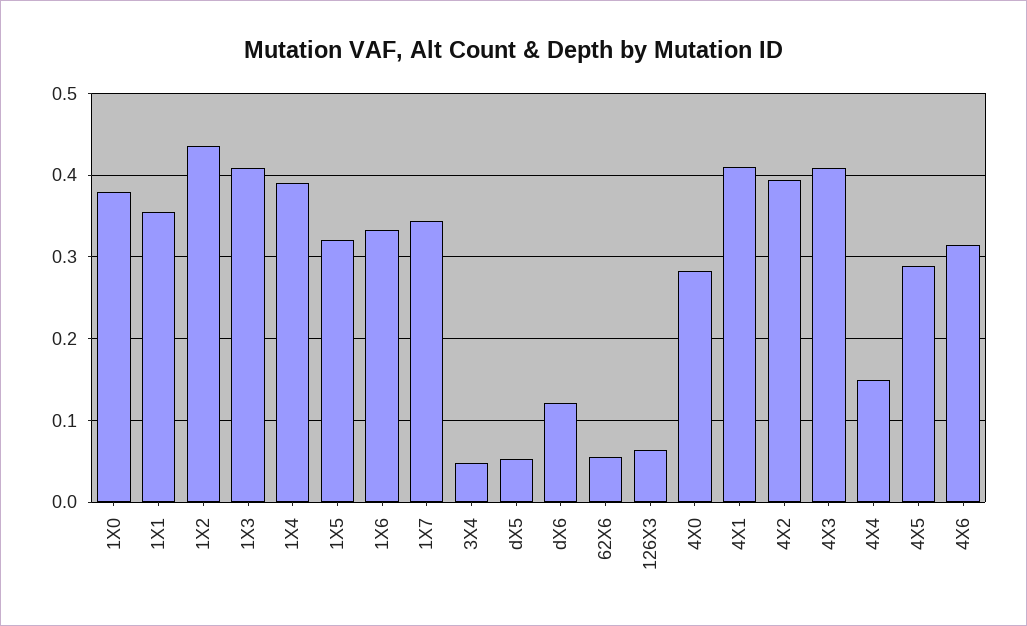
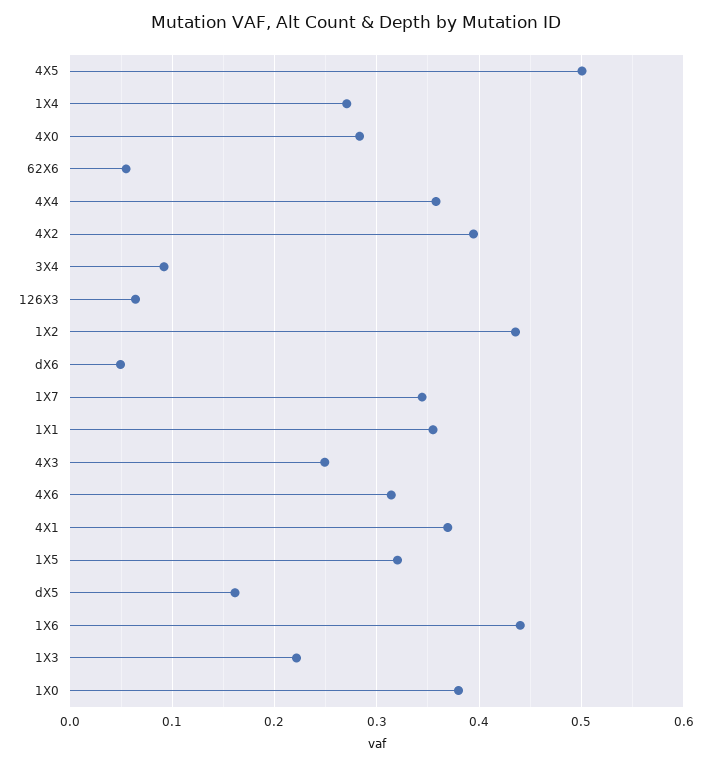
1X3: 0.41 -> 0.22
1X4: 0.39 -> 0.27
1X6: 0.33 -> 0.44
3X4: 0.05 -> 0.09
dX5: 0.05 -> 0.16
dX6: 0.12 -> 0.05
4X1: 0.41 -> 0.37
4X3: 0.41 -> 0.25
4X4: 0.15 -> 0.36
4X5: 0.29 -> 0.5

